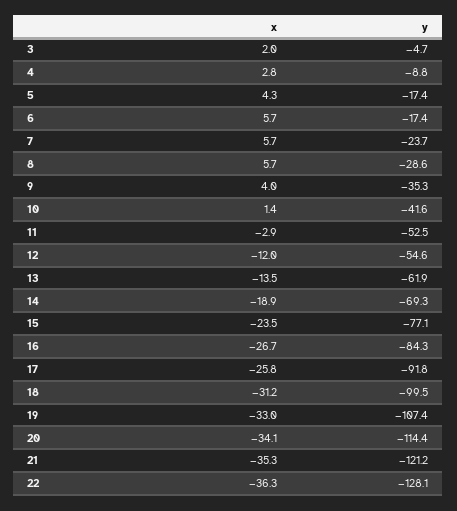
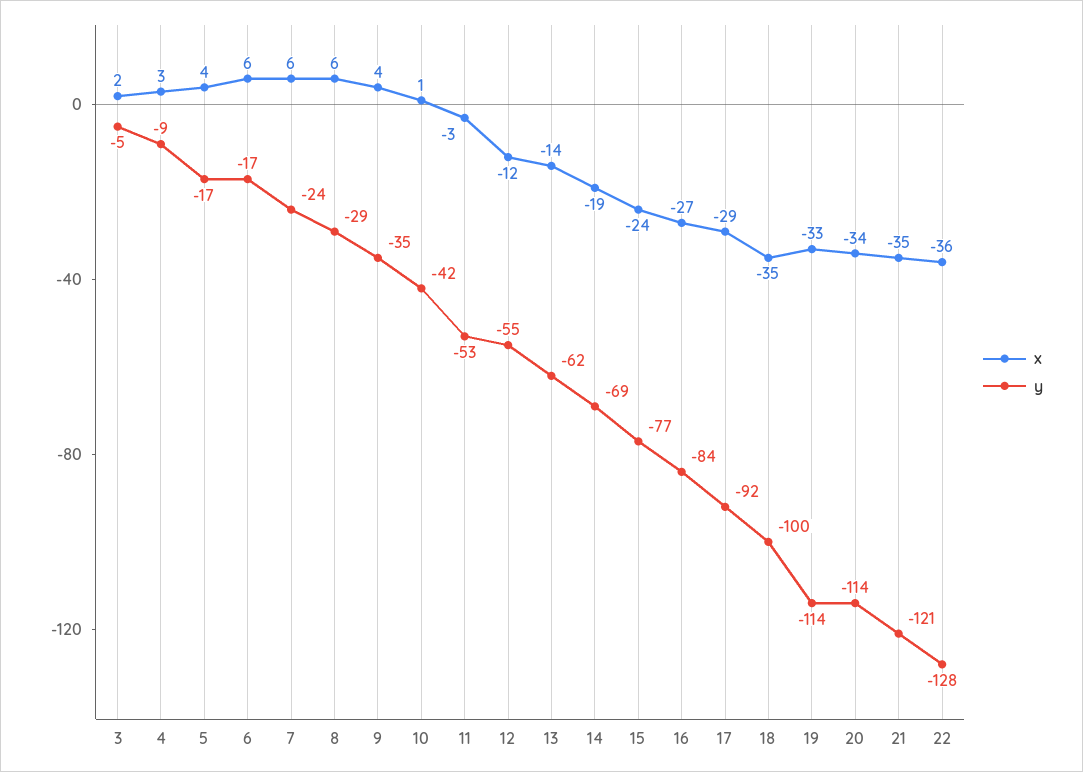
x, 17: -25.8 -> -29
x, 18: -31.2 -> -35
y, 19: -107.4 -> -114

